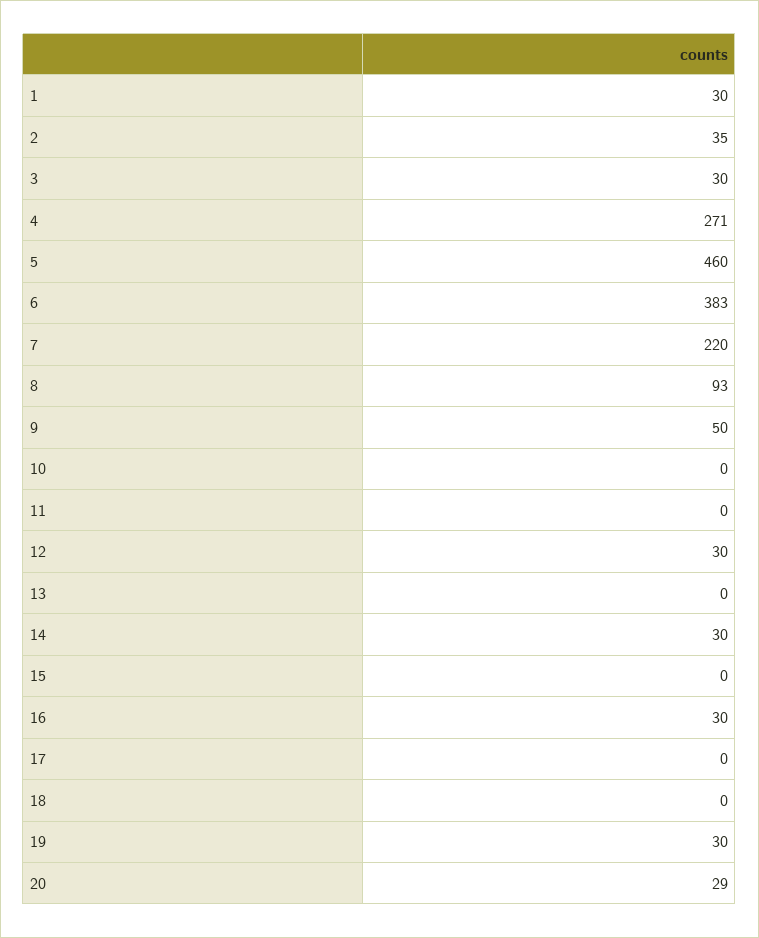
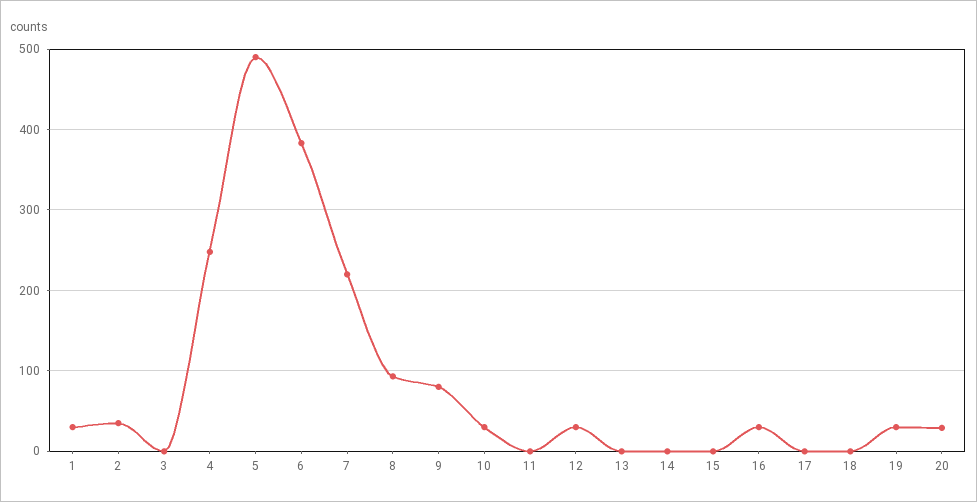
3: 30 -> 0
4: 271 -> 250
5: 460 -> 490
9: 50 -> 80
10: 0 -> 30
14: 30 -> 0

